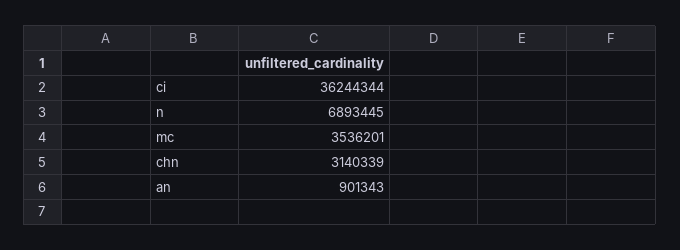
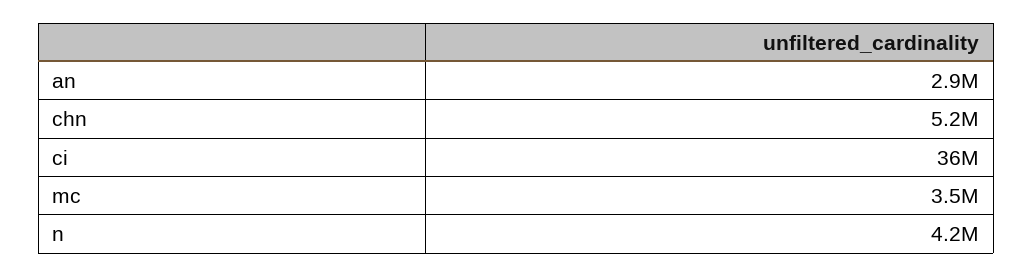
n: 6893445 -> 4200000
chn: 3140339 -> 5200000
an: 901343 -> 2900000

